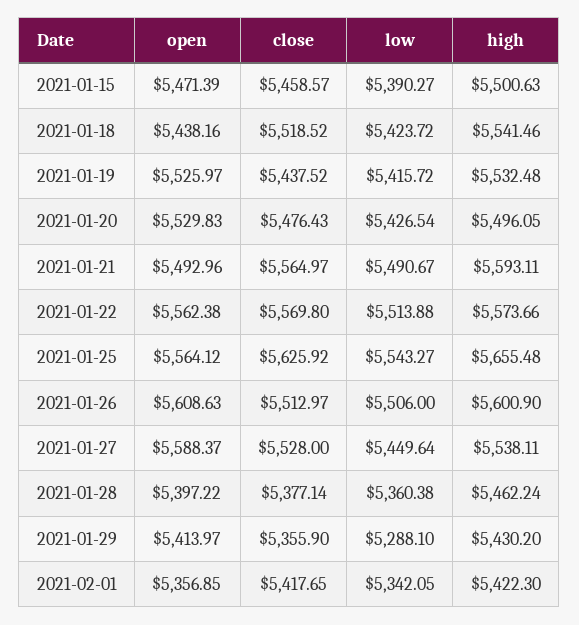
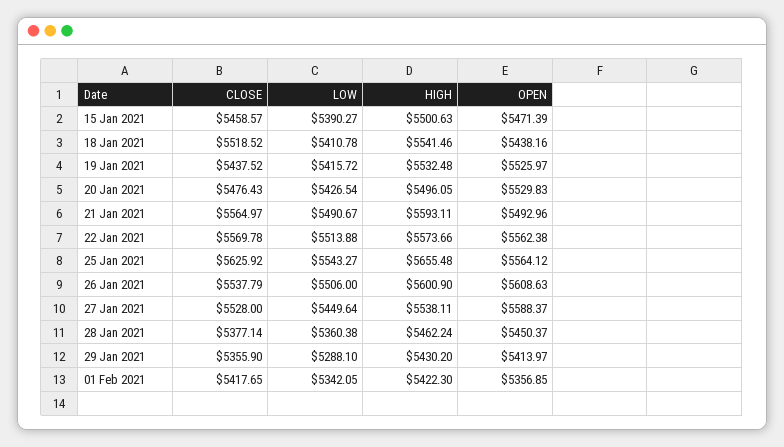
low, 2021-01-18: 5423.72 -> 5410.78
close, 2021-01-22: 5569.8 -> 5569.78
close, 2021-01-26: 5512.97 -> 5537.79
open, 2021-01-28: 5397.22 -> 5450.37

